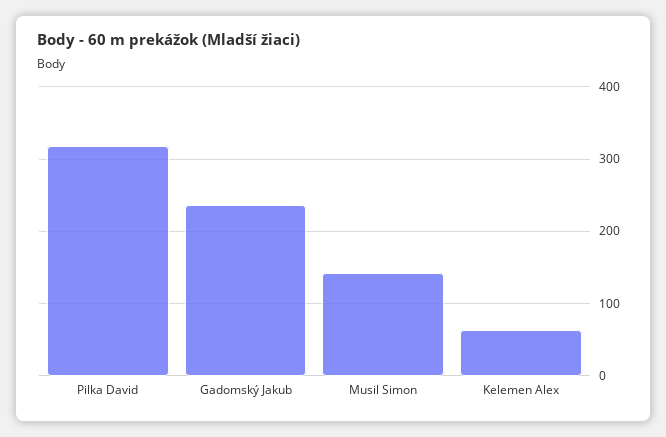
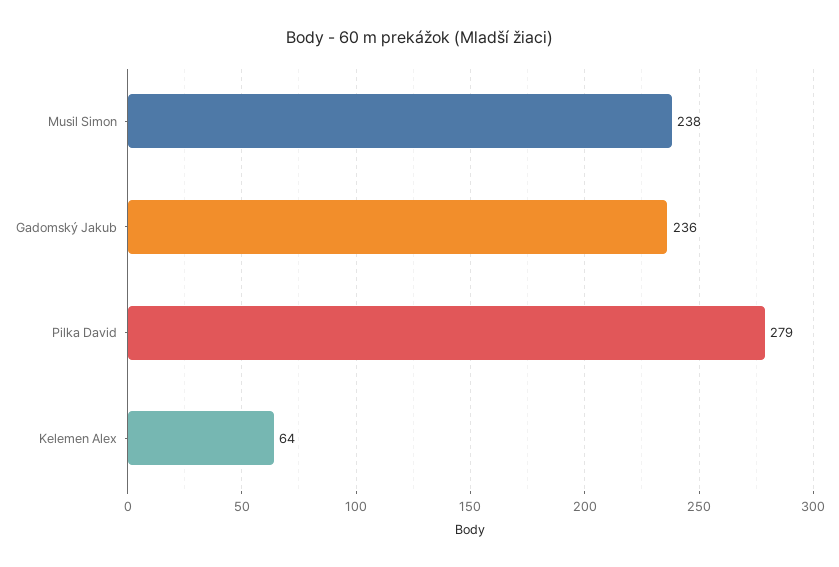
Pilka David: 320 -> 279
Musil Simon: 140 -> 238

